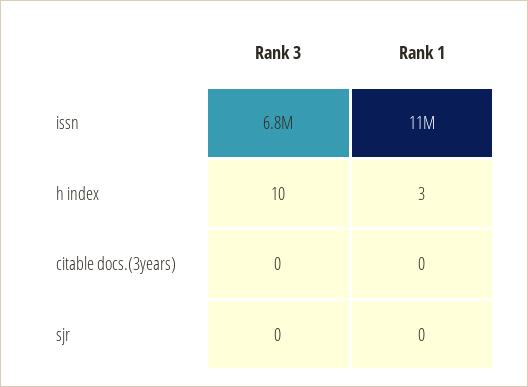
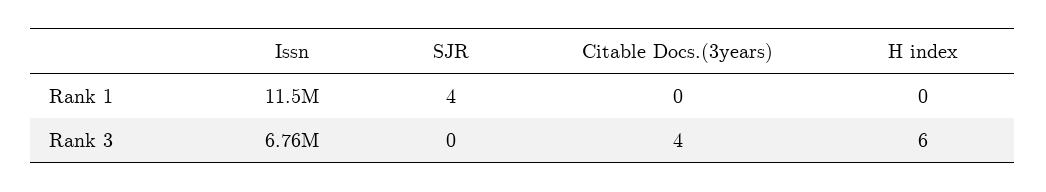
Rank 3, h index: 10 -> 6
Rank 1, h index: 3 -> 0
Rank 3, citable docs.(3years): 0 -> 4
Rank 1, sjr: 0 -> 4

